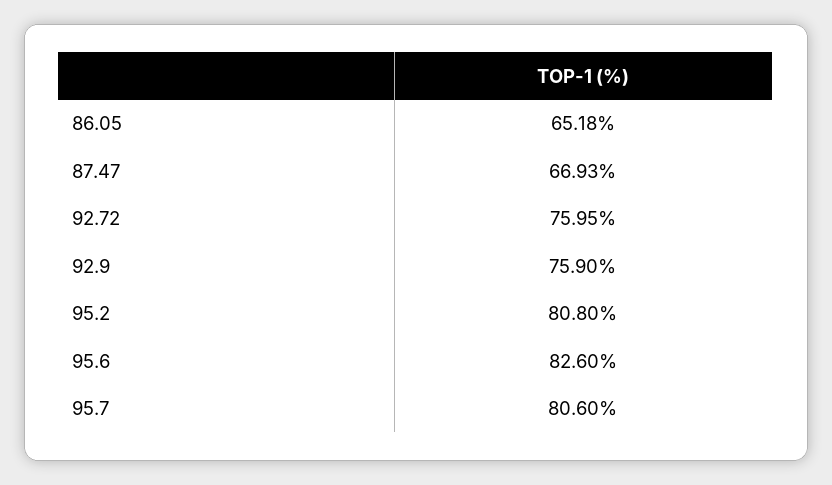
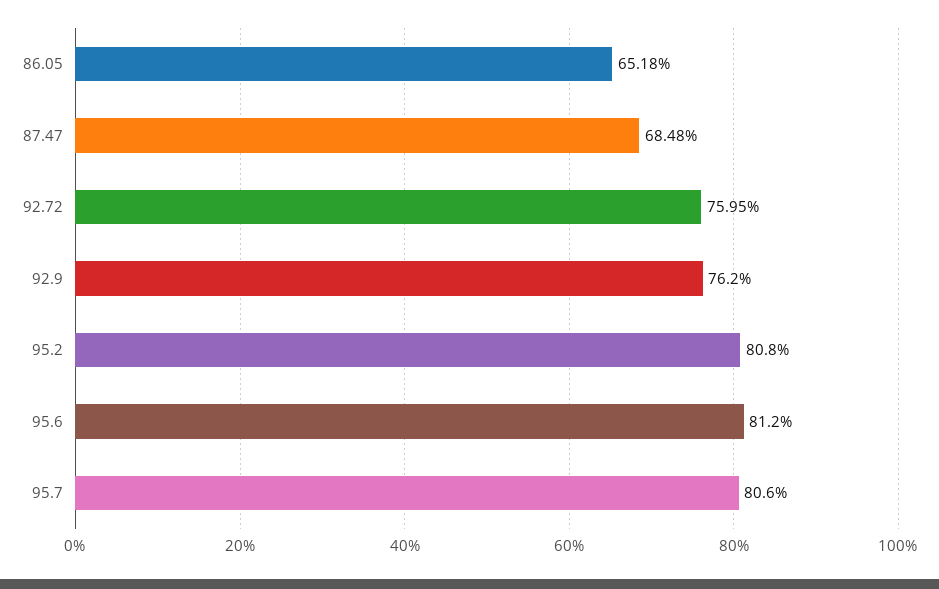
87.47: 66.93 -> 68.48
92.9: 75.9 -> 76.2
95.6: 82.6 -> 81.2

